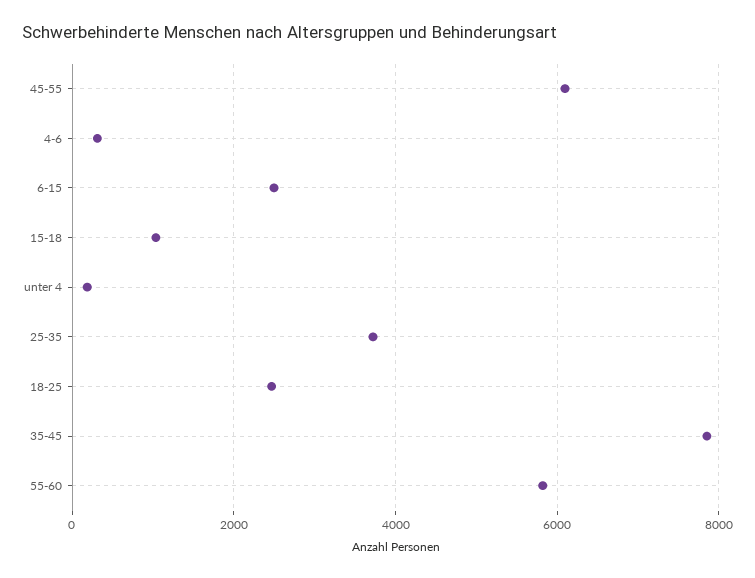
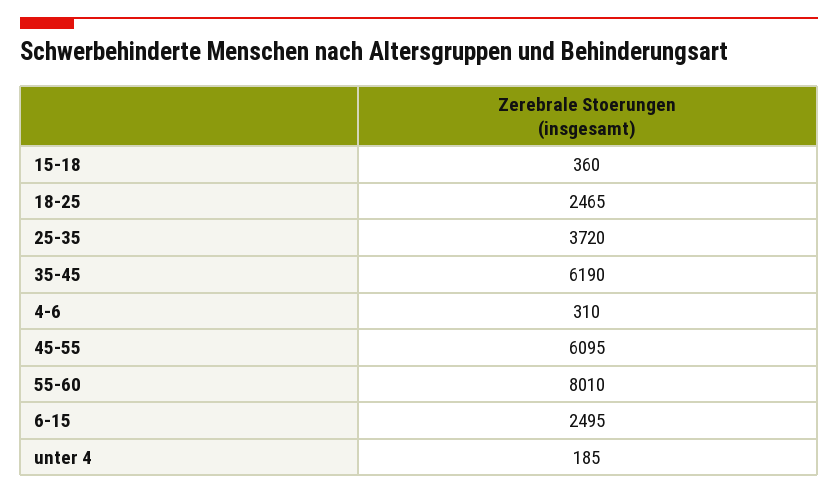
15-18: 1000 -> 360
35-45: 7800 -> 6190
55-60: 5800 -> 8010

